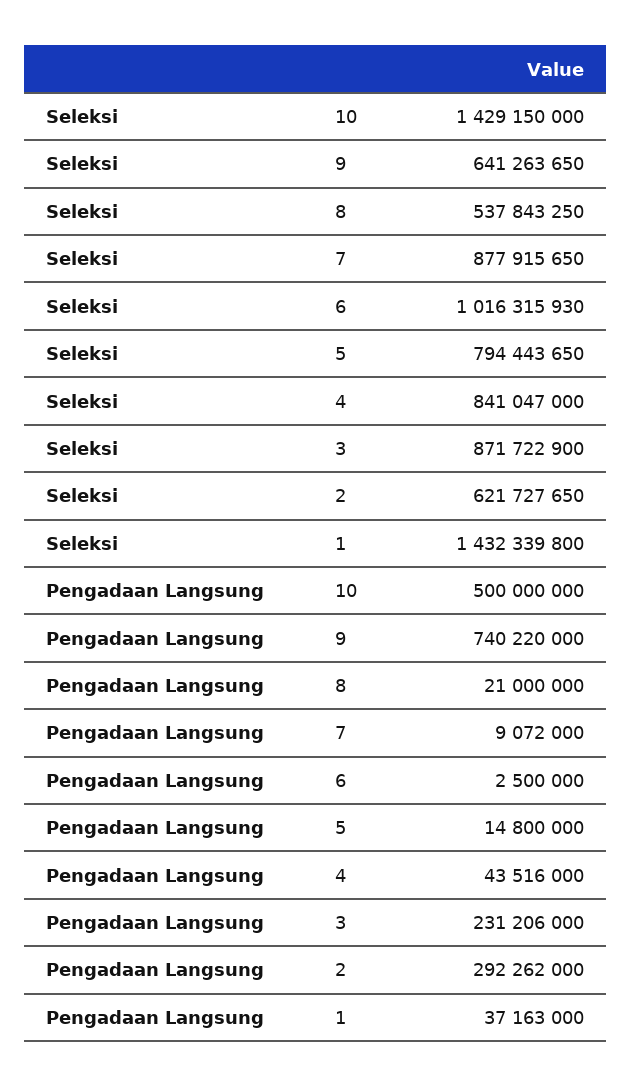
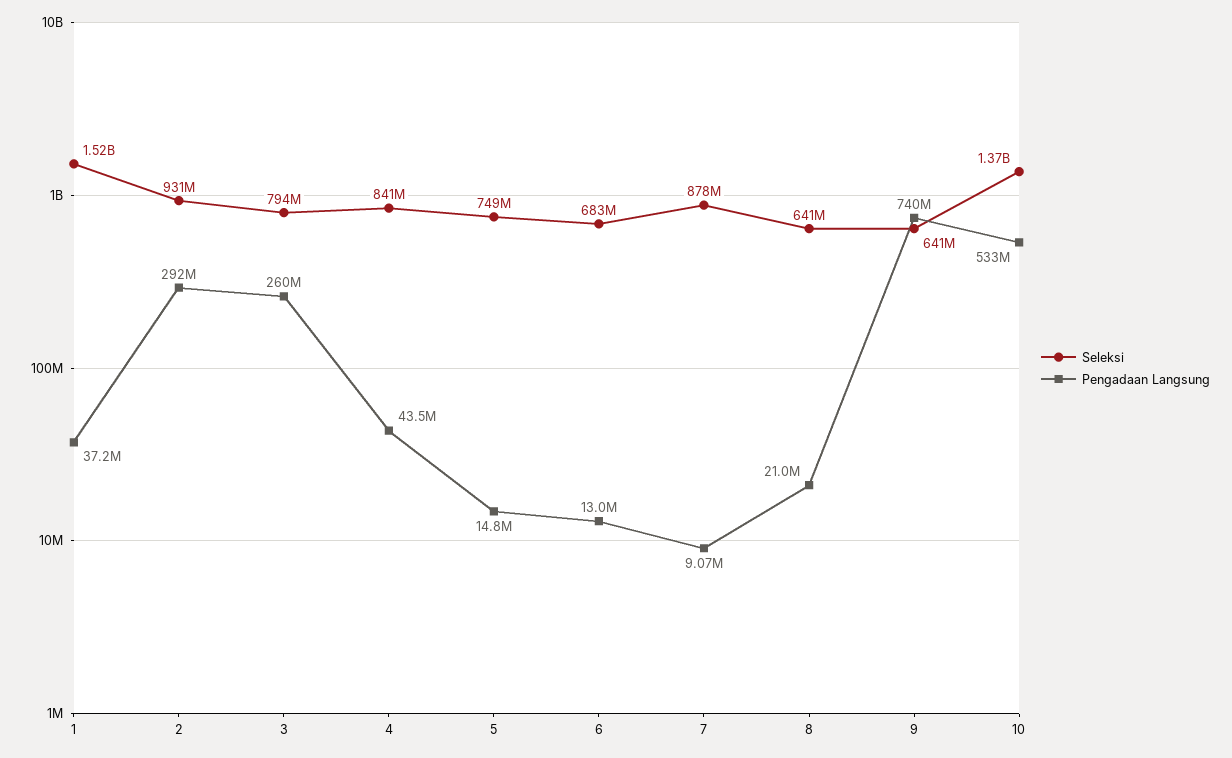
Seleksi, 10: 1429150000 -> 1370000000
Seleksi, 8: 537843250 -> 641000000
Seleksi, 6: 1016315930 -> 683000000
Seleksi, 5: 794443650 -> 749000000
Seleksi, 3: 871722900 -> 794000000
Seleksi, 2: 621727650 -> 931000000
Seleksi, 1: 1432339800 -> 1520000000
Pengadaan Langsung, 10: 500000000 -> 533000000
Pengadaan Langsung, 6: 2500000 -> 13000000
Pengadaan Langsung, 3: 231206000 -> 260000000

